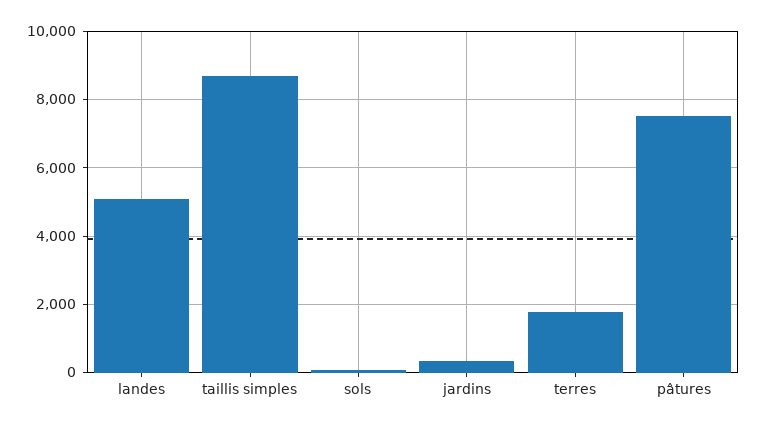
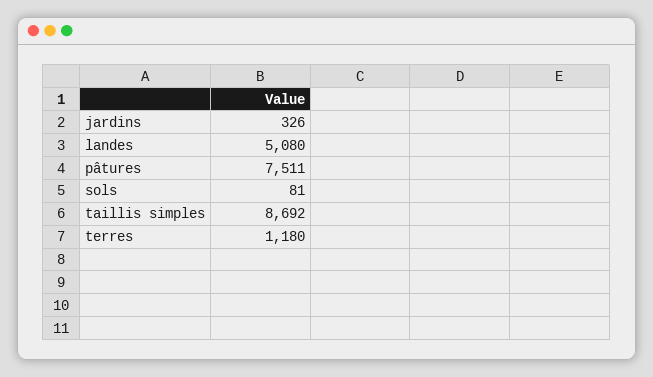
terres: 1800 -> 1180

